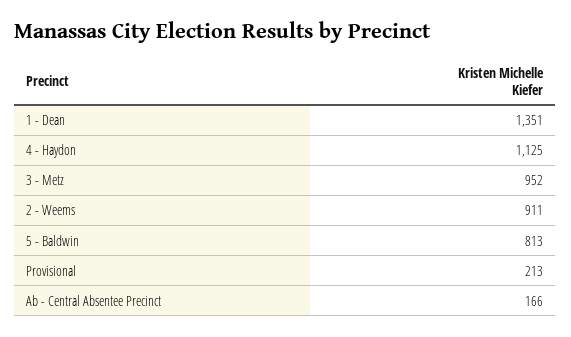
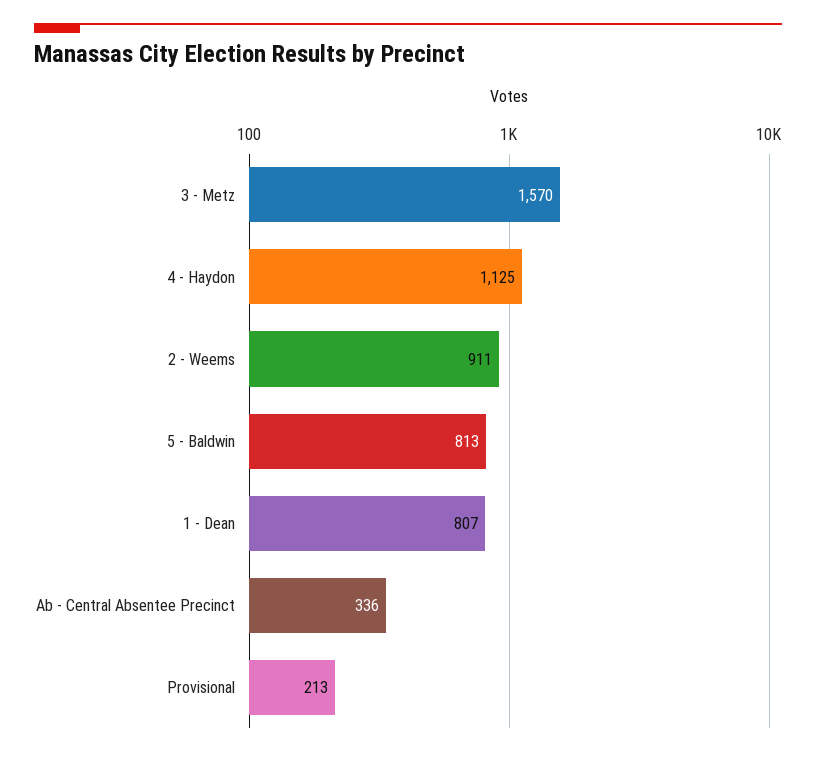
1 - Dean: 1351 -> 807
3 - Metz: 952 -> 1570
Ab - Central Absentee Precinct: 166 -> 336

